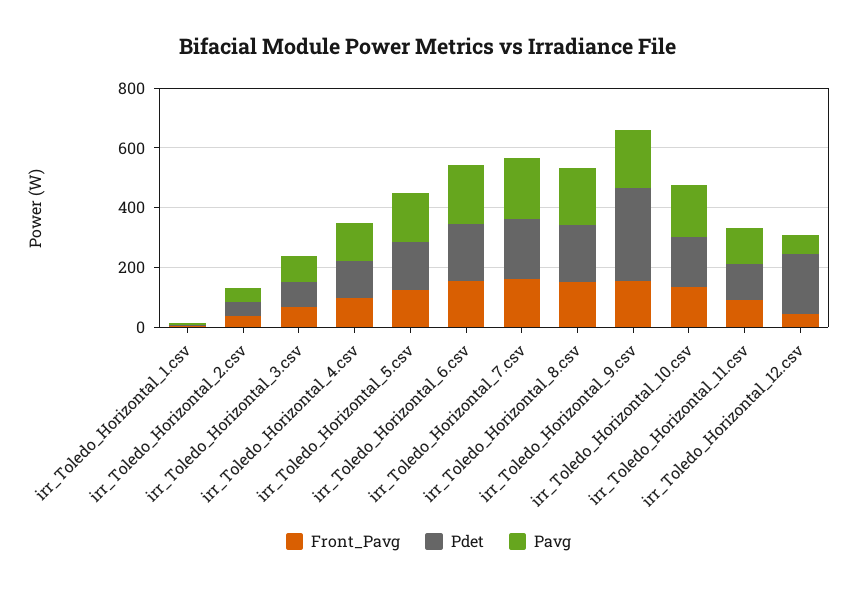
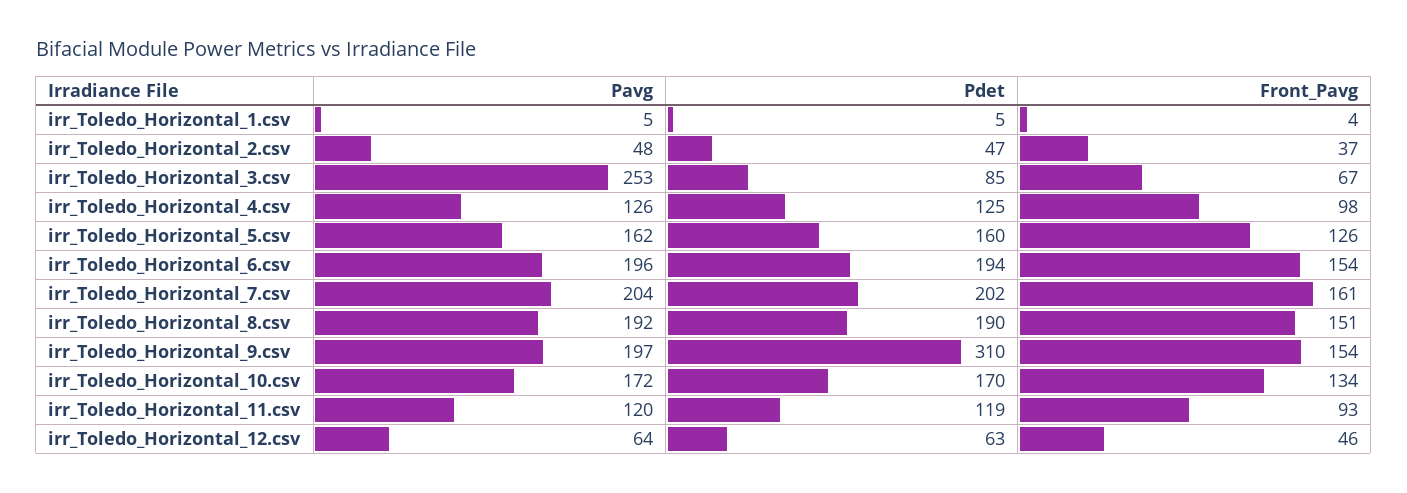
Pavg, irr_Toledo_Horizontal_3.csv: 100 -> 253
Pdet, irr_Toledo_Horizontal_12.csv: 200 -> 63

